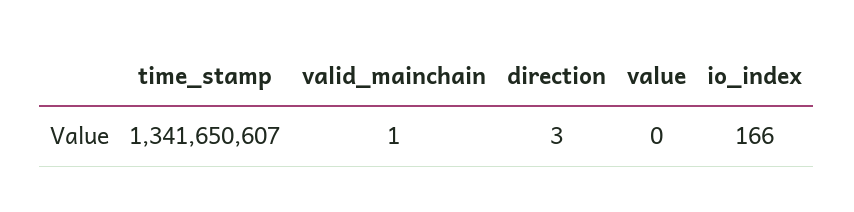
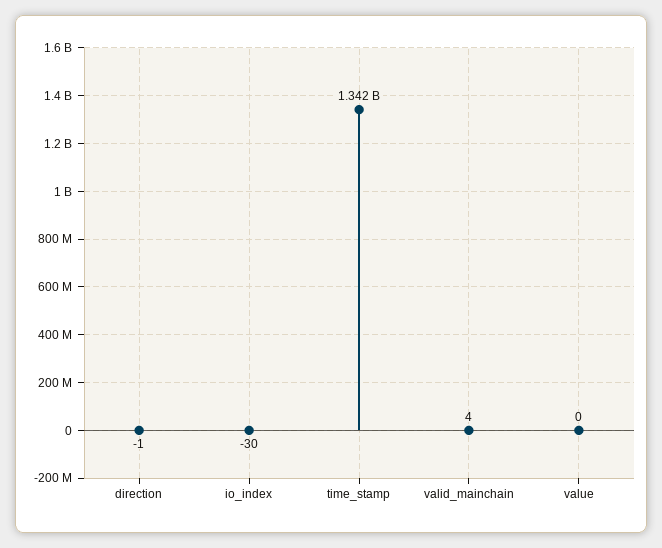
valid_mainchain: 1 -> 4
direction: 3 -> -1
io_index: 166 -> -30

